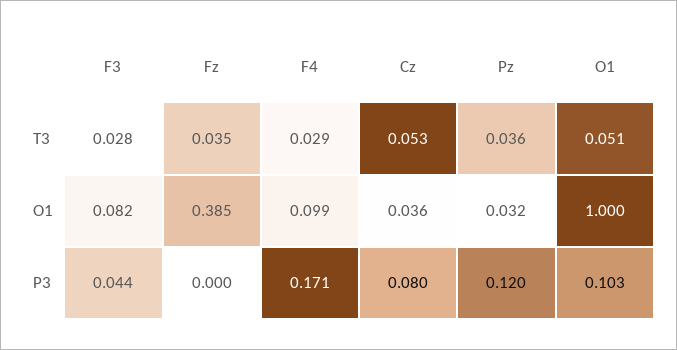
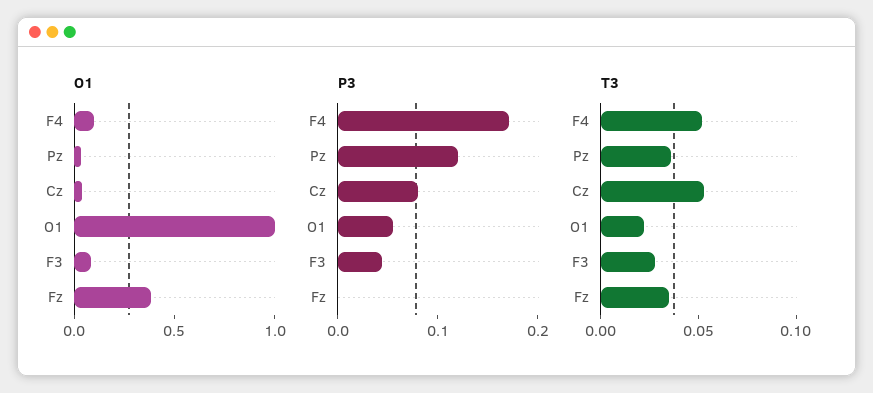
T3, F4: 0.029 -> 0.05
T3, O1: 0.051 -> 0.02
P3, O1: 0.103 -> 0.06

